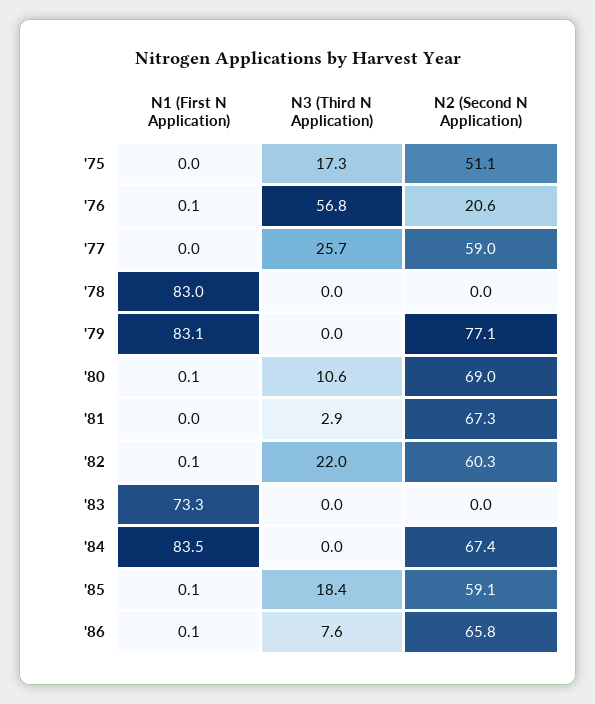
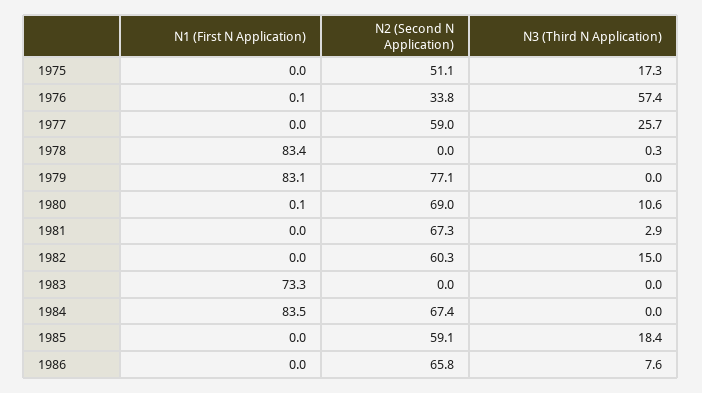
N3 (Third N Application), '76: 56.8 -> 57.4
N2 (Second N Application), '76: 20.6 -> 33.8
N1 (First N Application), '78: 83 -> 83.4
N3 (Third N Application), '78: 0 -> 0.3
N1 (First N Application), '82: 0.1 -> 0
N3 (Third N Application), '82: 22 -> 15
N1 (First N Application), '85: 0.1 -> 0
N1 (First N Application), '86: 0.1 -> 0

